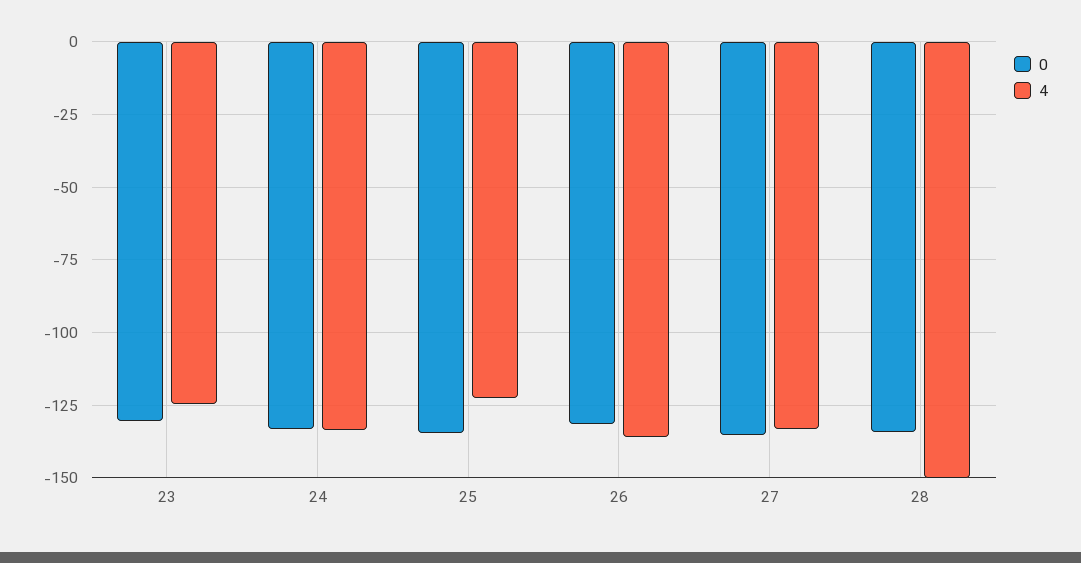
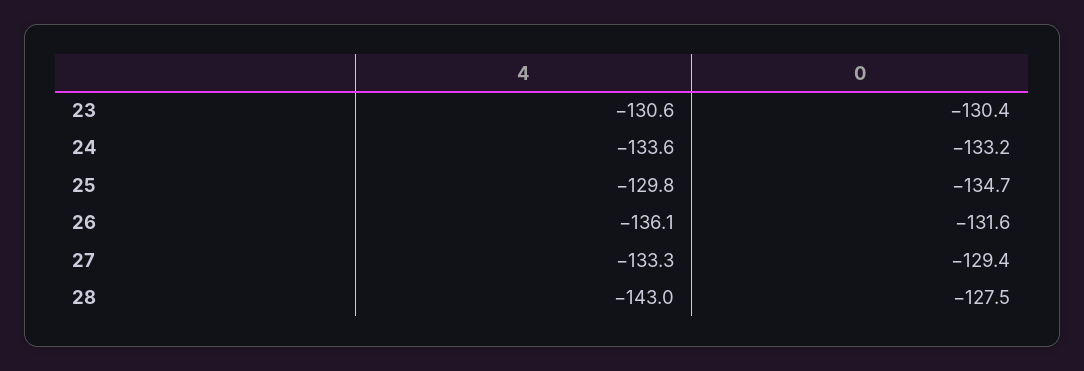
4, 23: -125 -> -130.6
4, 25: -122.5 -> -129.8
0, 27: -135 -> -129.4
0, 28: -135 -> -127.5
4, 28: -150 -> -143

